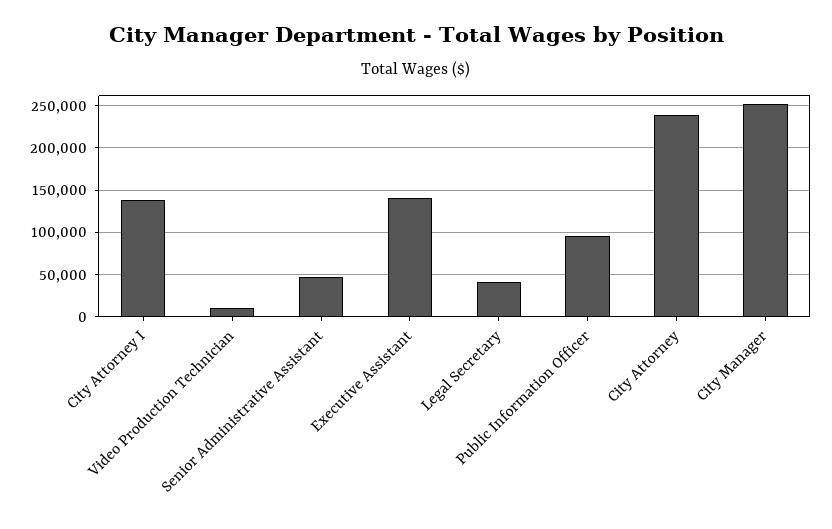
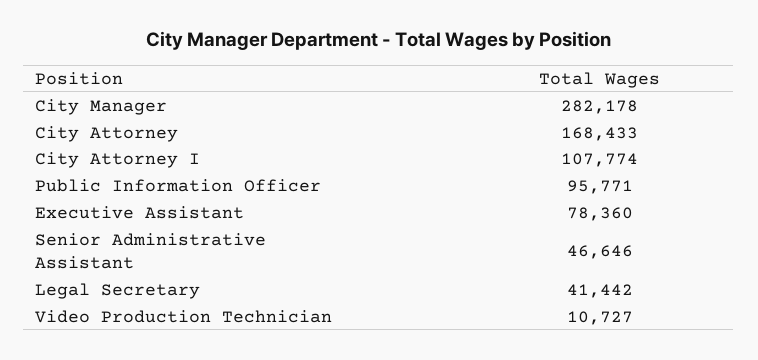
City Attorney I: 140000 -> 107774
Executive Assistant: 140000 -> 78360
City Attorney: 240000 -> 168433
City Manager: 250000 -> 282178

